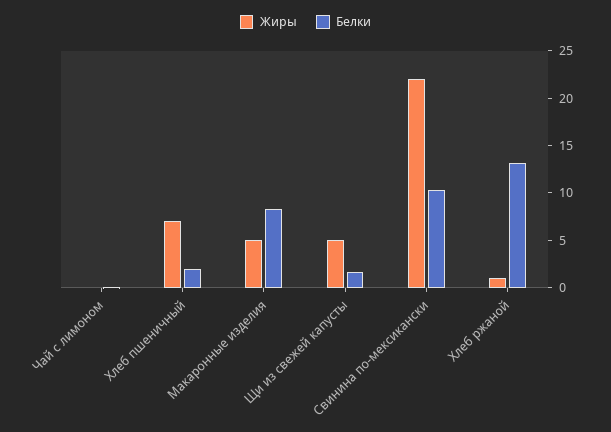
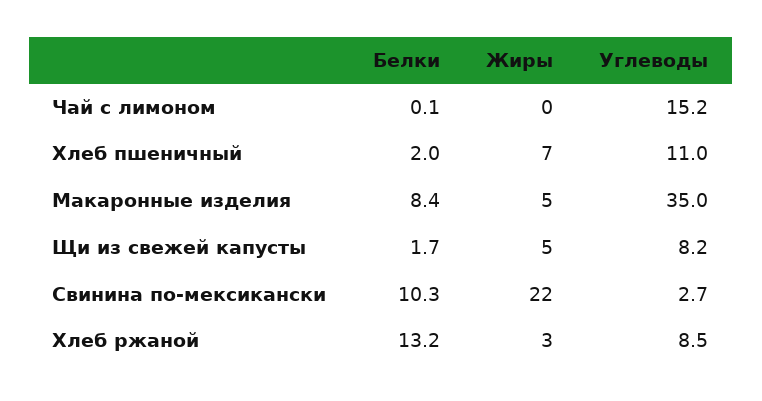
Жиры, Хлеб ржаной: 1 -> 3
Углеводы, Чай с лимоном: none -> 15.2
Углеводы, Хлеб пшеничный: none -> 11
Углеводы, Макаронные изделия: none -> 35
Углеводы, Щи из свежей капусты: none -> 8.2
Углеводы, Свинина по-мексикански: none -> 2.7
Углеводы, Хлеб ржаной: none -> 8.5

